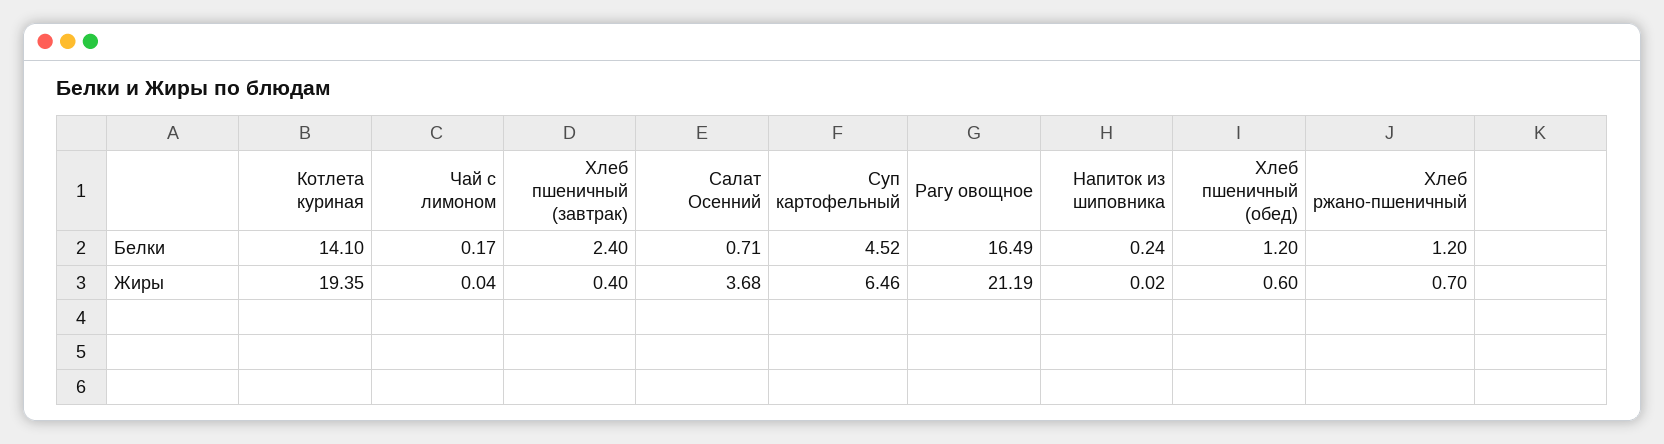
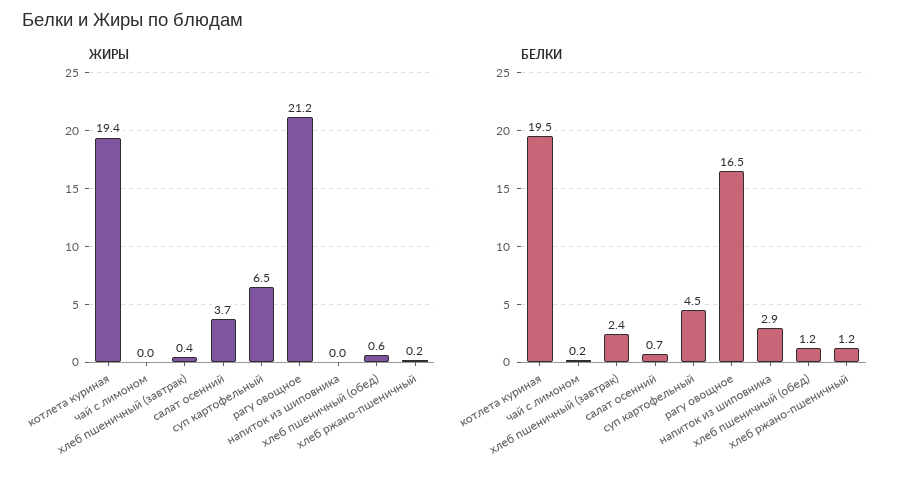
Белки, Котлета куриная: 14.1 -> 19.5
Белки, Напиток из шиповника: 0.24 -> 2.9
Жиры, Хлеб ржано-пшеничный: 0.7 -> 0.2

